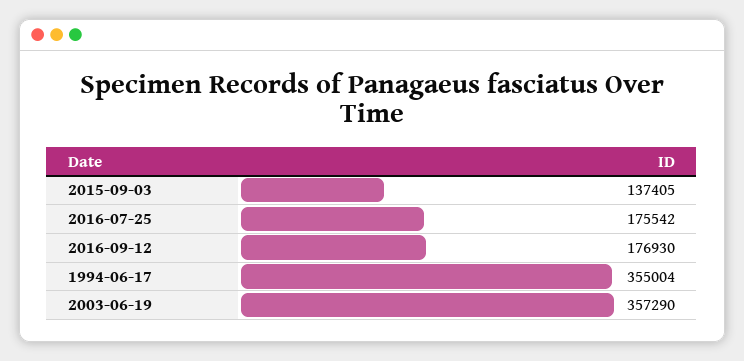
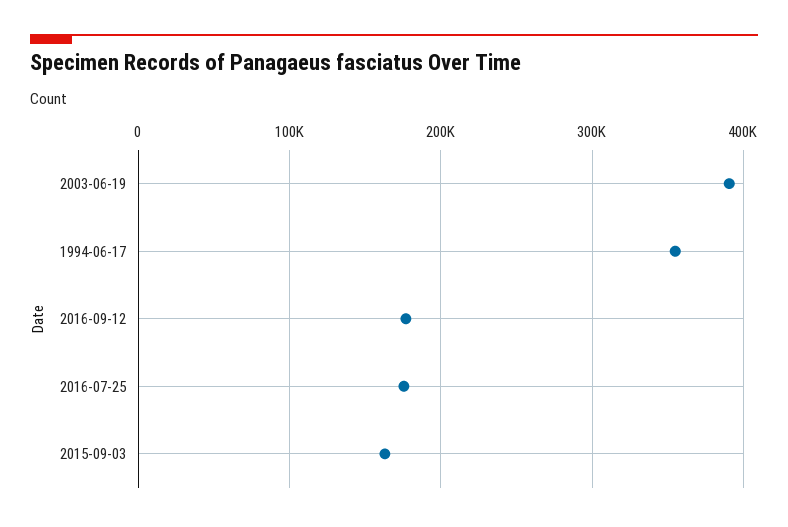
2015-09-03: 137405 -> 160000
2003-06-19: 357290 -> 390000

